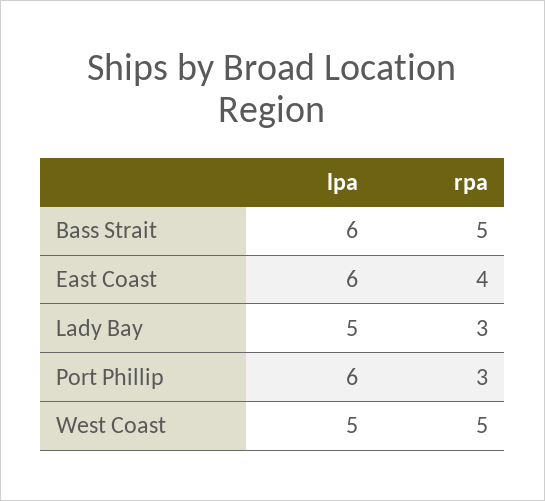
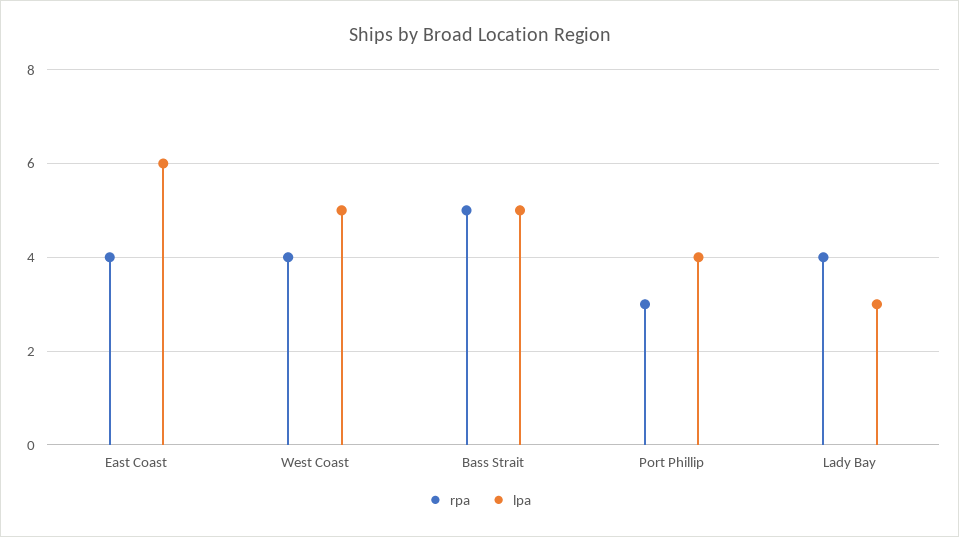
lpa, Bass Strait: 6 -> 5
lpa, Lady Bay: 5 -> 3
rpa, Lady Bay: 3 -> 4
lpa, Port Phillip: 6 -> 4
rpa, West Coast: 5 -> 4

